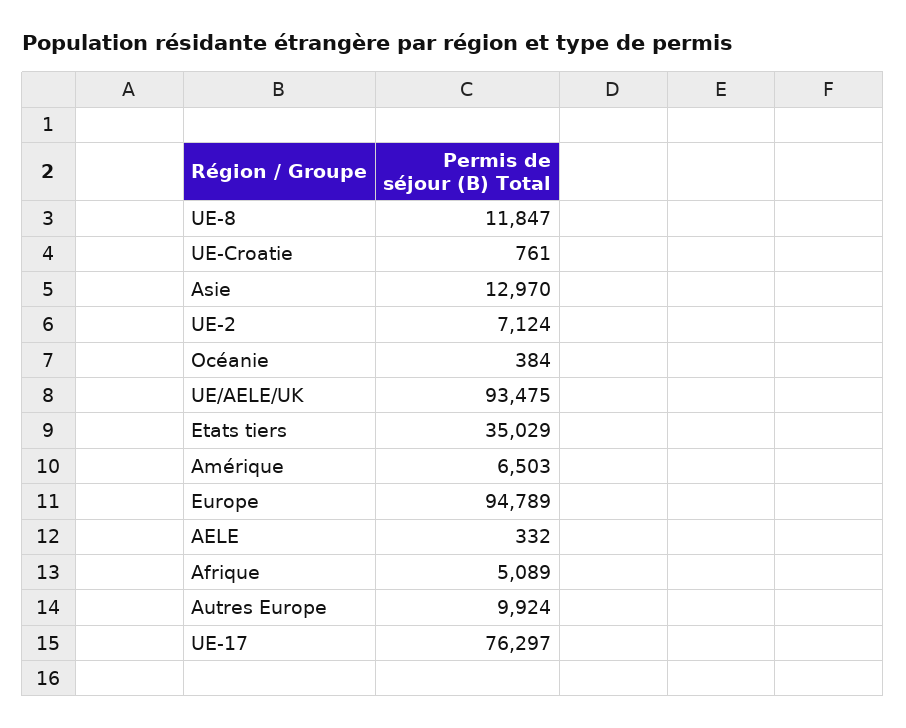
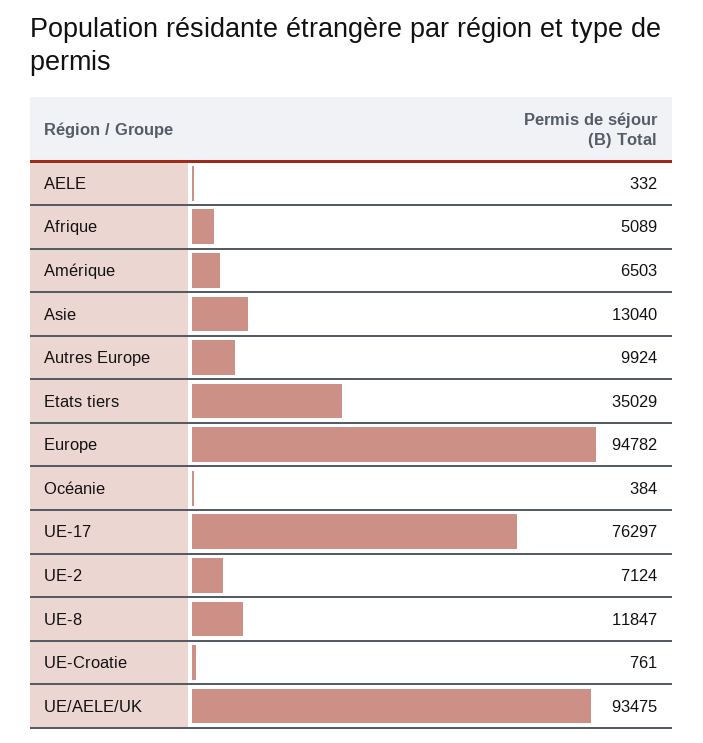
Asie: 12970 -> 13040
Europe: 94789 -> 94782

